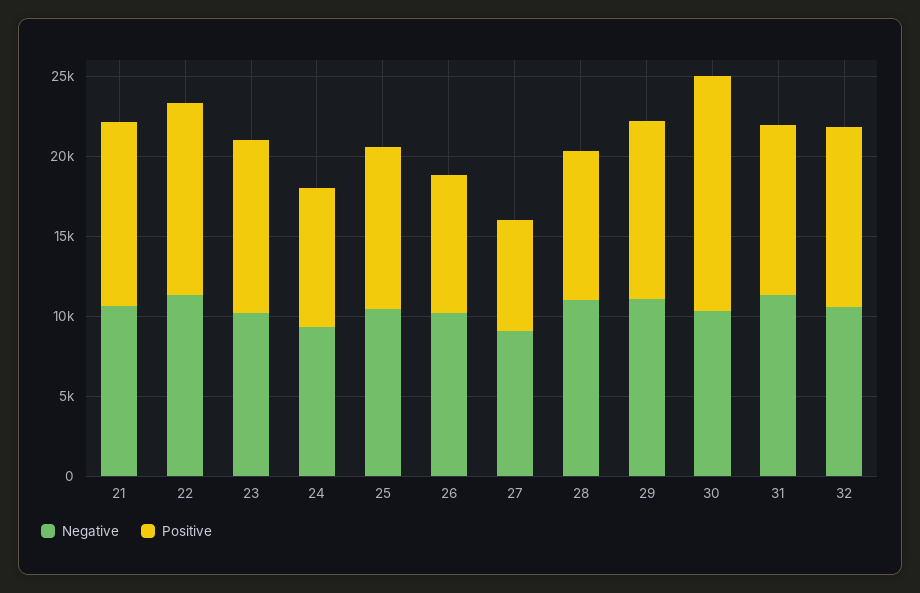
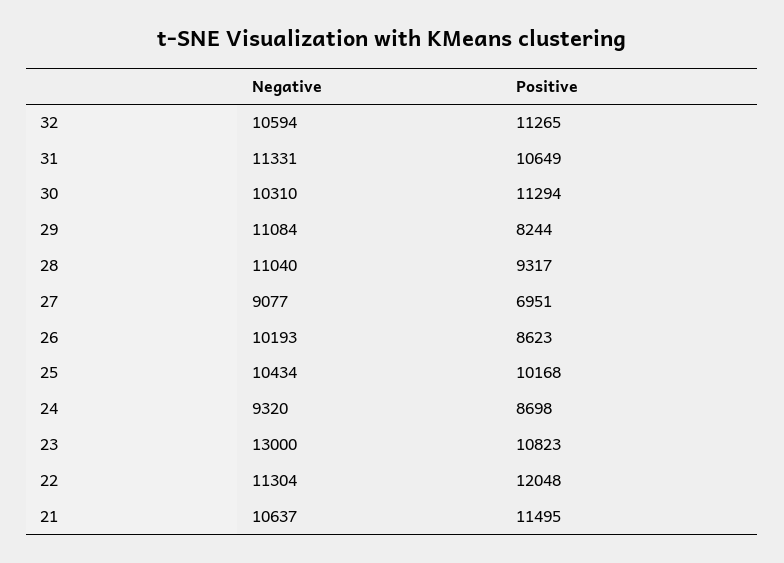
Negative, 23: 10000 -> 13000
Positive, 29: 11000 -> 8244
Positive, 30: 15000 -> 11294

